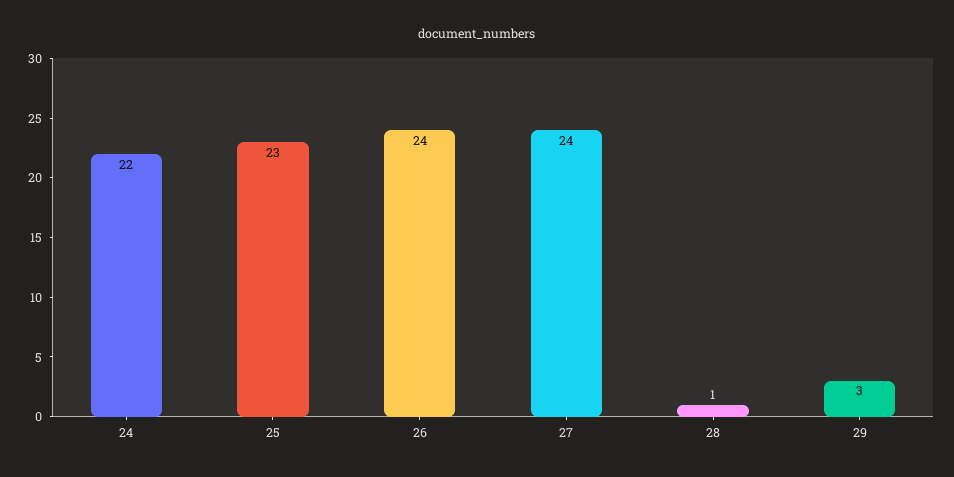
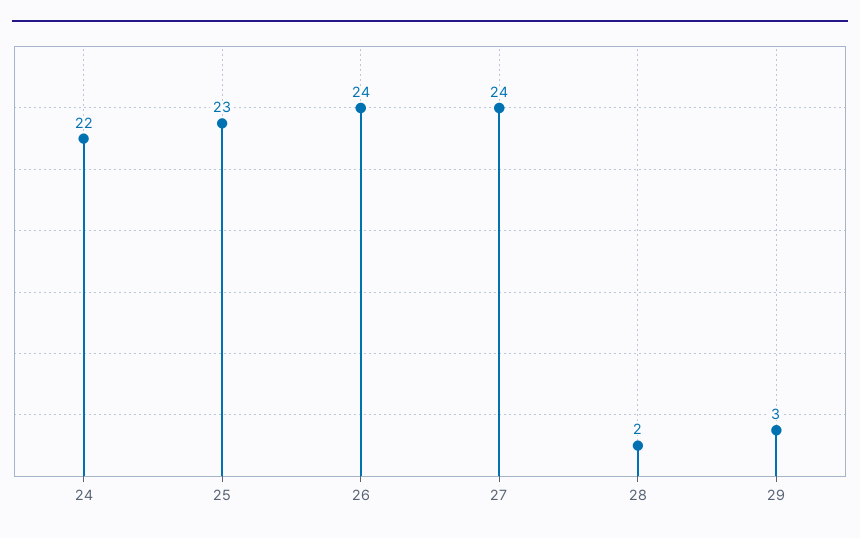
28: 1 -> 2

